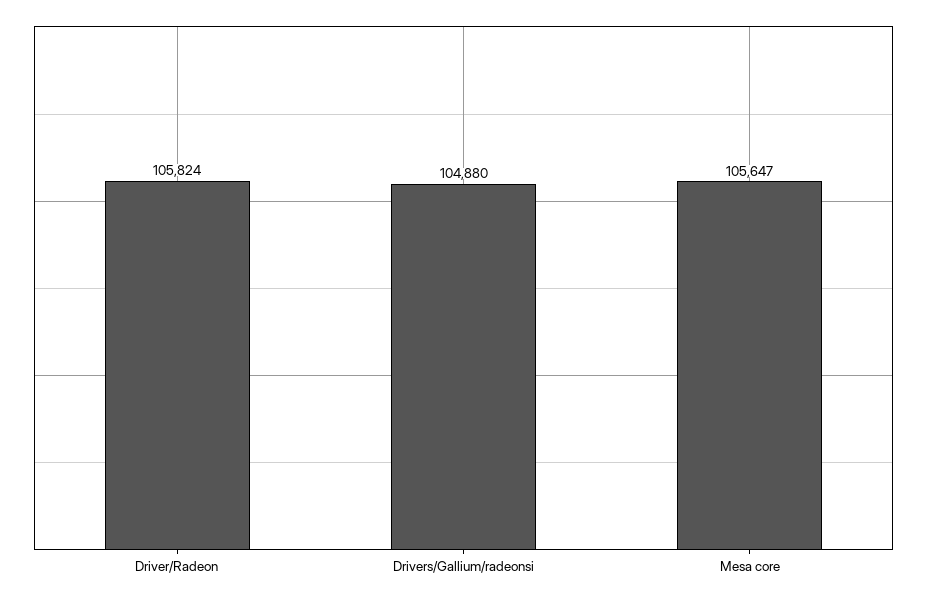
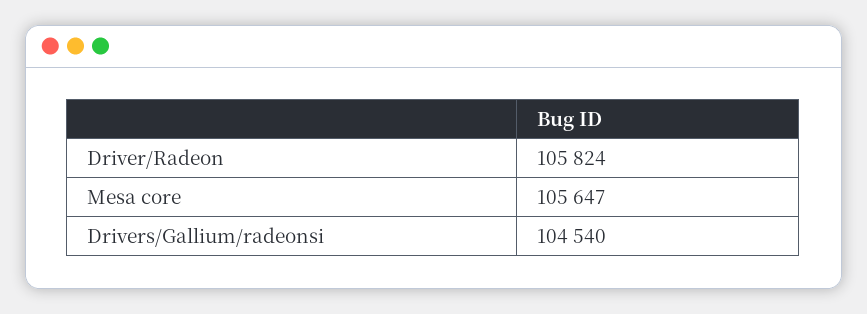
Drivers/Gallium/radeonsi: 104880 -> 104540

